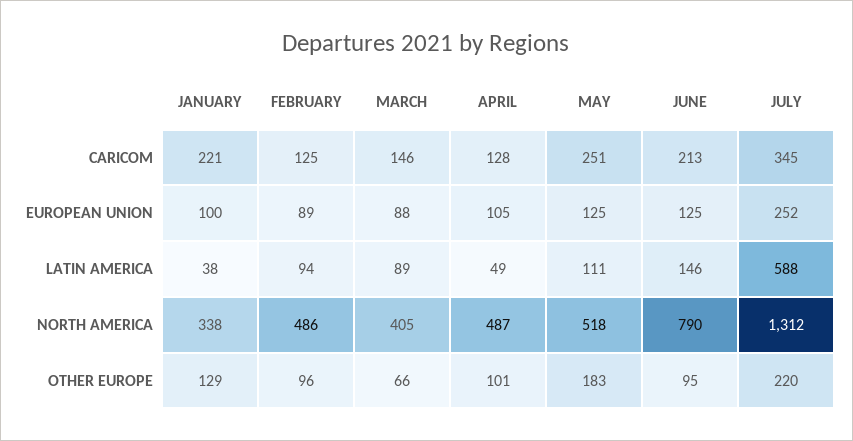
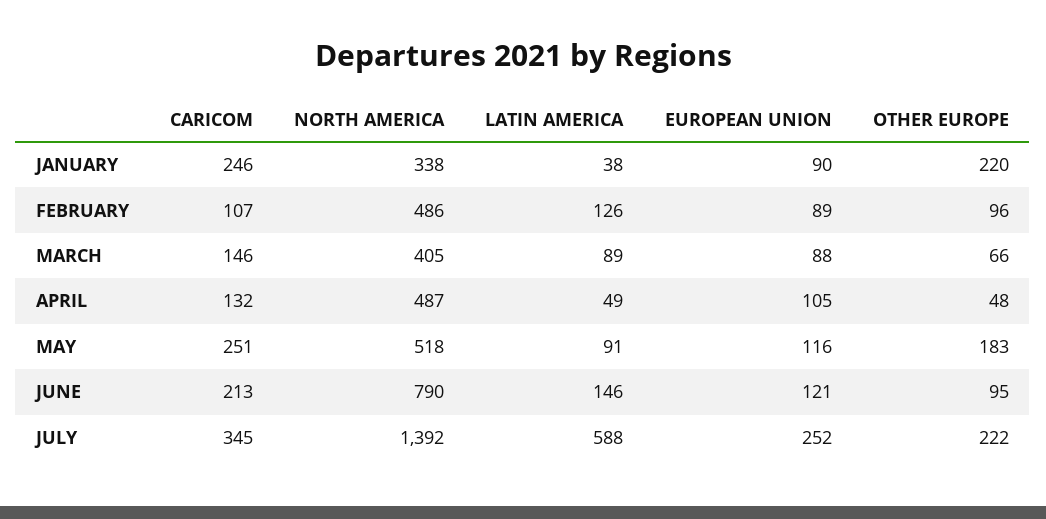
JANUARY, CARICOM: 221 -> 246
FEBRUARY, CARICOM: 125 -> 107
APRIL, CARICOM: 128 -> 132
JANUARY, EUROPEAN UNION: 100 -> 90
MAY, EUROPEAN UNION: 125 -> 116
JUNE, EUROPEAN UNION: 125 -> 121
FEBRUARY, LATIN AMERICA: 94 -> 126
MAY, LATIN AMERICA: 111 -> 91
JULY, NORTH AMERICA: 1312 -> 1392
JANUARY, OTHER EUROPE: 129 -> 220
APRIL, OTHER EUROPE: 101 -> 48
JULY, OTHER EUROPE: 220 -> 222

